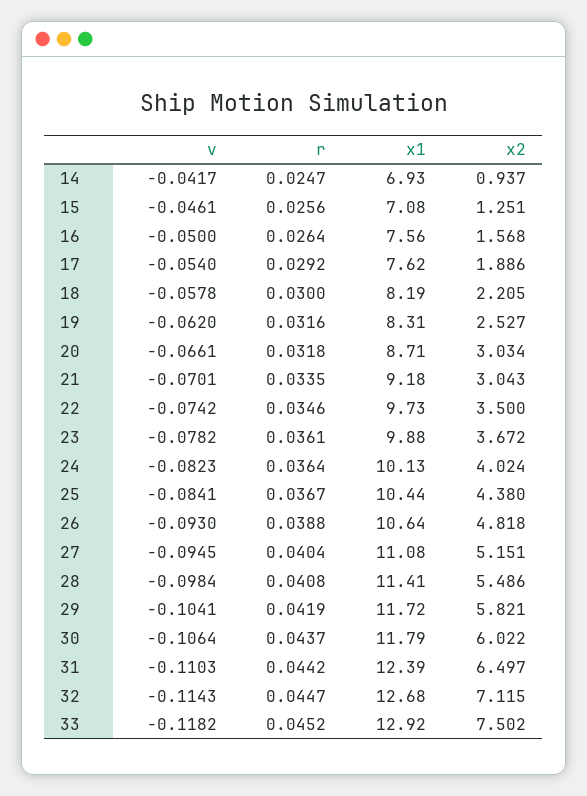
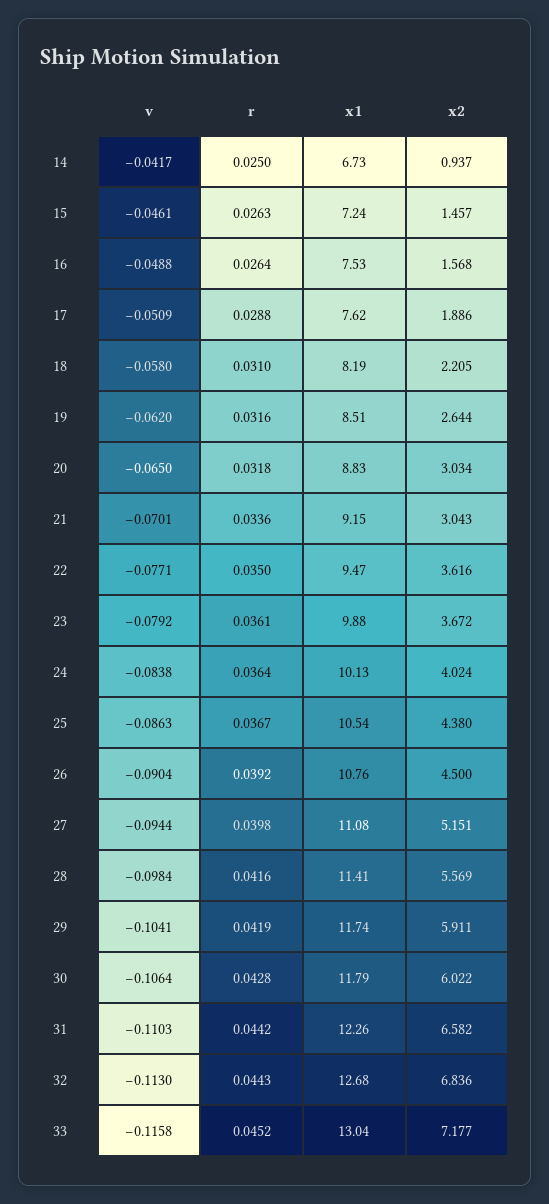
r, 14: 0.0247 -> 0.025
x1, 14: 6.93 -> 6.73
r, 15: 0.0256 -> 0.0263
x1, 15: 7.08 -> 7.24
x2, 15: 1.251 -> 1.457
v, 16: -0.05 -> -0.0488
x1, 16: 7.56 -> 7.53
v, 17: -0.054 -> -0.0509
r, 17: 0.0292 -> 0.0288
v, 18: -0.0578 -> -0.058
r, 18: 0.03 -> 0.031
x1, 19: 8.31 -> 8.51
x2, 19: 2.527 -> 2.644
v, 20: -0.0661 -> -0.065
x1, 20: 8.71 -> 8.83
r, 21: 0.0335 -> 0.0336
x1, 21: 9.18 -> 9.15
v, 22: -0.0742 -> -0.0771
r, 22: 0.0346 -> 0.035
x1, 22: 9.73 -> 9.47
x2, 22: 3.5 -> 3.616
v, 23: -0.0782 -> -0.0792
v, 24: -0.0823 -> -0.0838
v, 25: -0.0841 -> -0.0863
x1, 25: 10.44 -> 10.54
v, 26: -0.093 -> -0.0904
r, 26: 0.0388 -> 0.0392
x1, 26: 10.64 -> 10.76
x2, 26: 4.818 -> 4.5
v, 27: -0.0945 -> -0.0944
r, 27: 0.0404 -> 0.0398
r, 28: 0.0408 -> 0.0416
x2, 28: 5.486 -> 5.569
x1, 29: 11.72 -> 11.74
x2, 29: 5.821 -> 5.911
r, 30: 0.0437 -> 0.0428
x1, 31: 12.39 -> 12.26
x2, 31: 6.497 -> 6.582
v, 32: -0.1143 -> -0.113
r, 32: 0.0447 -> 0.0443
x2, 32: 7.115 -> 6.836
v, 33: -0.1182 -> -0.1158
x1, 33: 12.92 -> 13.04
x2, 33: 7.502 -> 7.177

